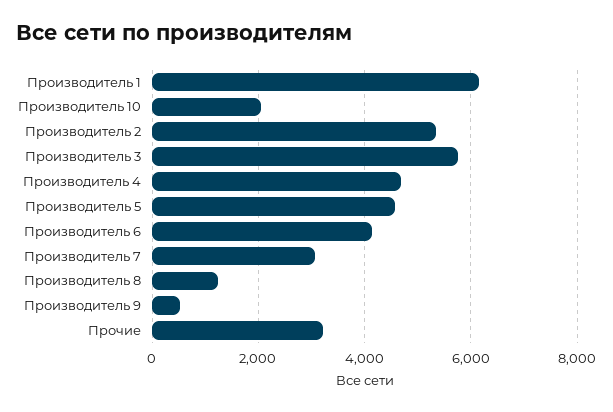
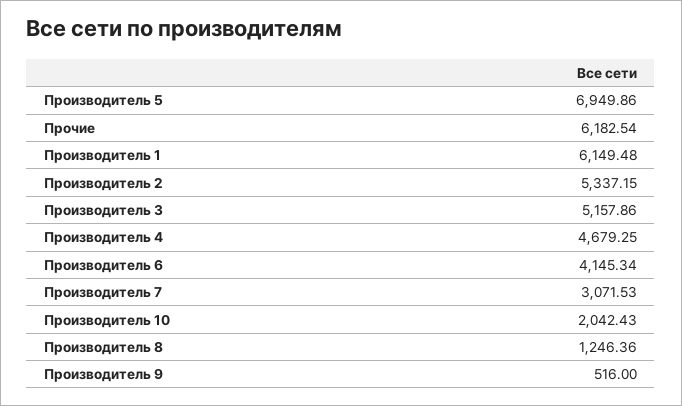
Производитель 3: 5800 -> 5157.86
Производитель 5: 4600 -> 6949.86
Прочие: 3200 -> 6182.54

